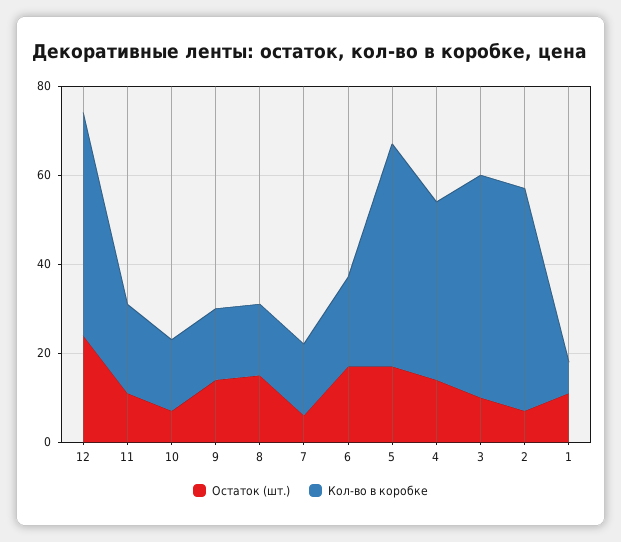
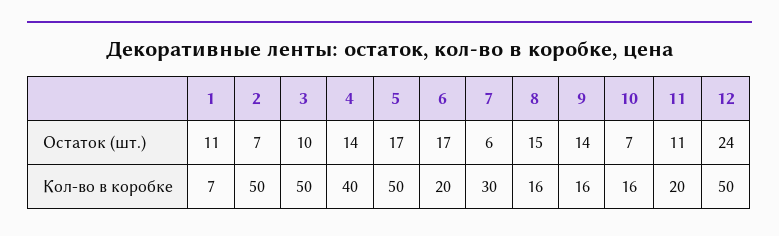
Кол-во в коробке, 7: 15 -> 30

